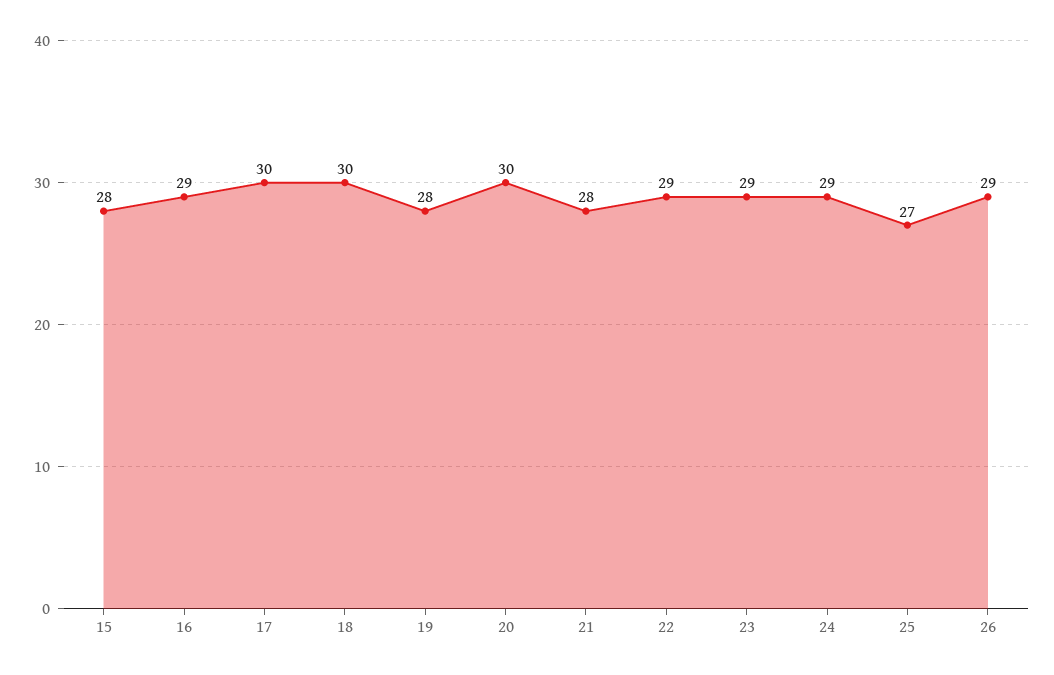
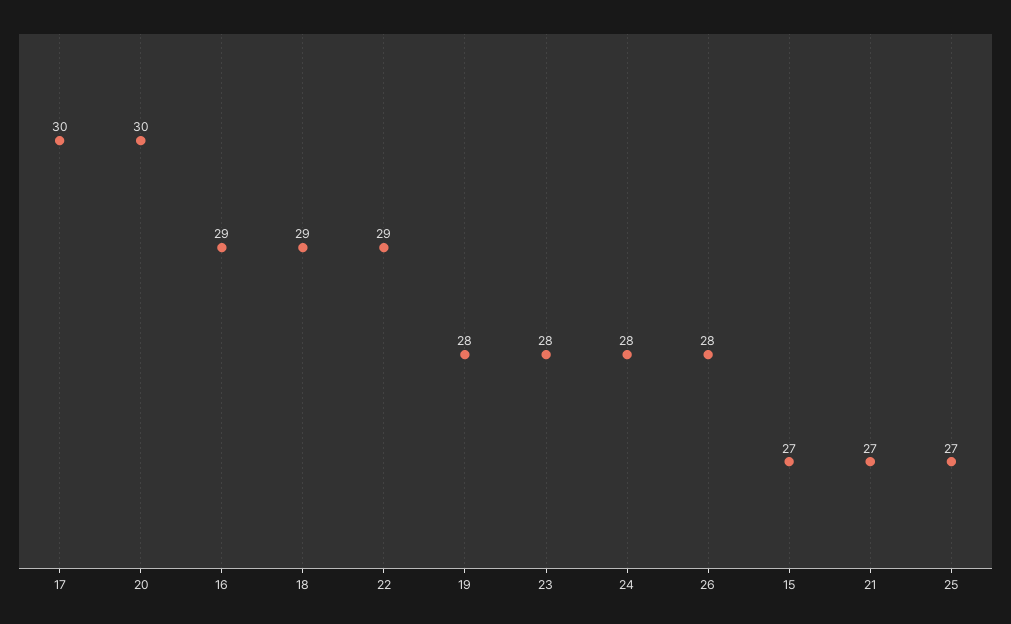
15: 28 -> 27
18: 30 -> 29
21: 28 -> 27
23: 29 -> 28
24: 29 -> 28
26: 29 -> 28

